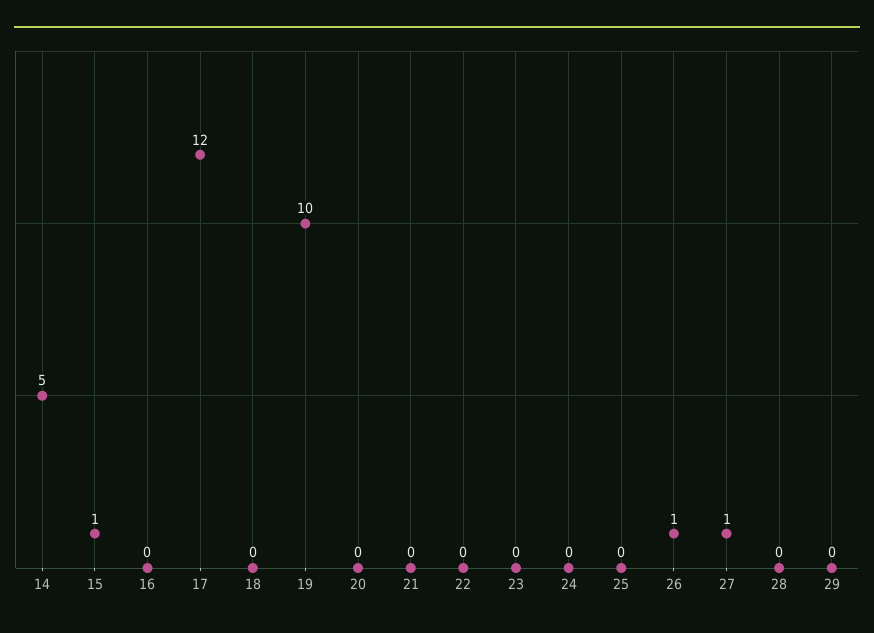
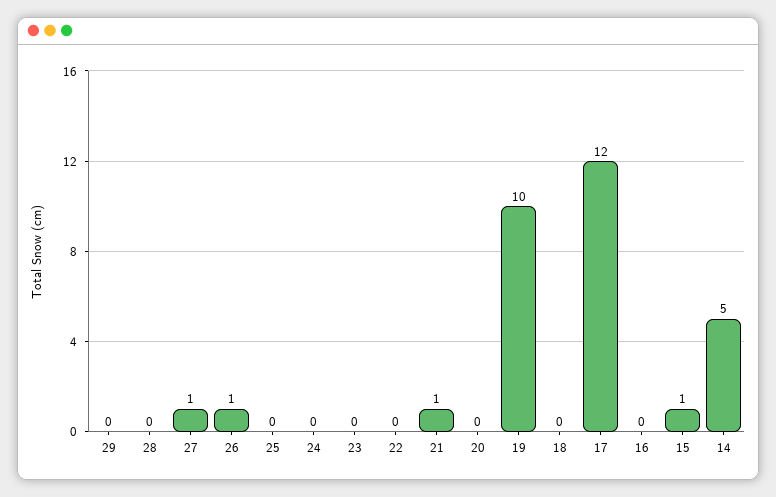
21: 0 -> 1

